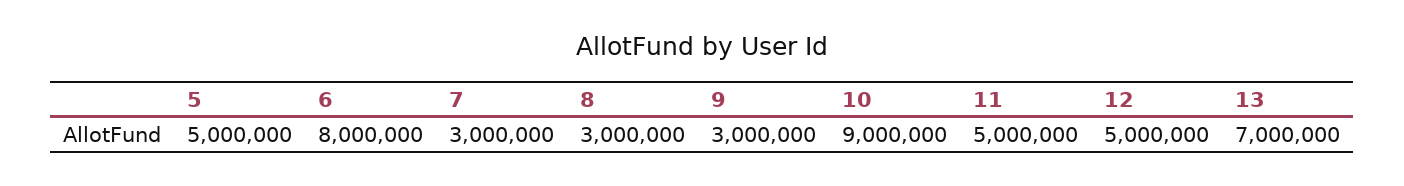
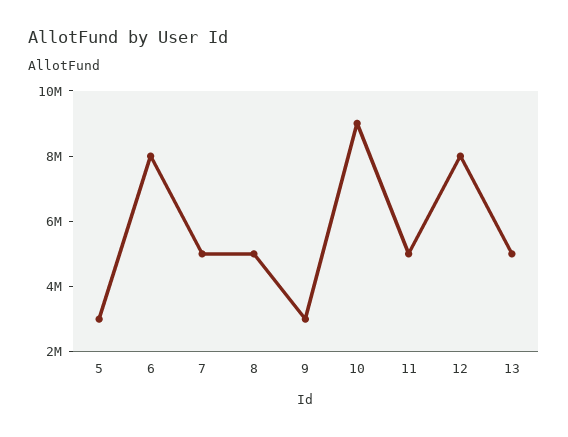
5: 5000000 -> 3000000
7: 3000000 -> 5000000
8: 3000000 -> 5000000
12: 5000000 -> 8000000
13: 7000000 -> 5000000

